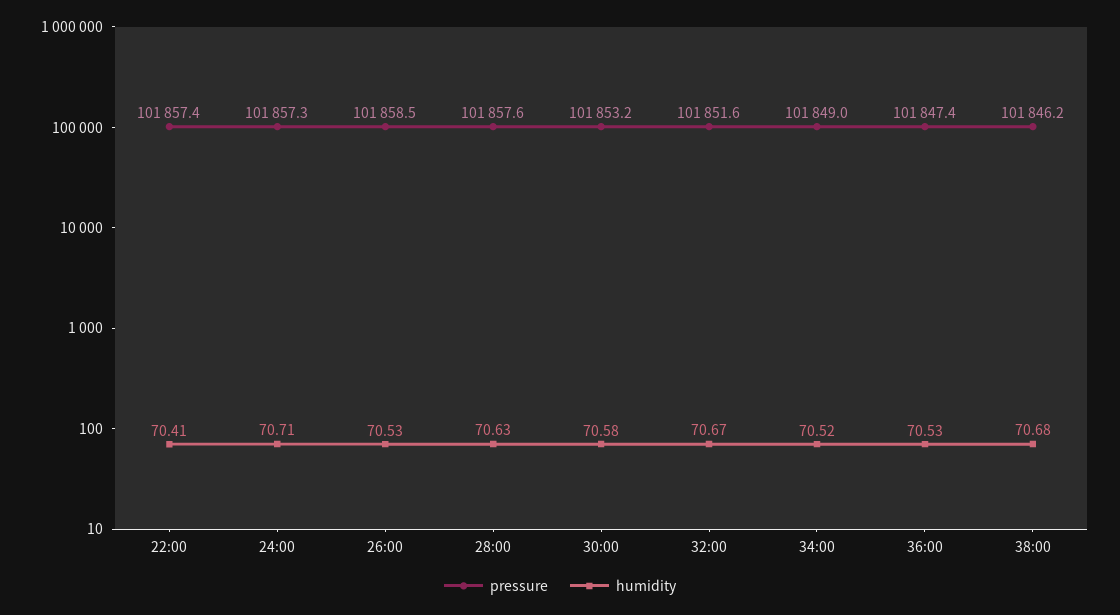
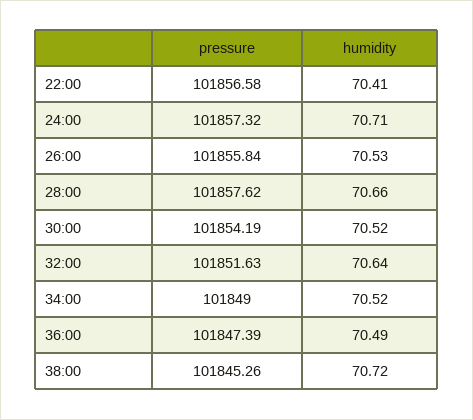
pressure, 22:00: 101857.4 -> 101856.58
pressure, 26:00: 101858.5 -> 101855.84
humidity, 28:00: 70.63 -> 70.66
pressure, 30:00: 101853.2 -> 101854.19
humidity, 30:00: 70.58 -> 70.52
humidity, 32:00: 70.67 -> 70.64
humidity, 36:00: 70.53 -> 70.49
pressure, 38:00: 101846.2 -> 101845.26
humidity, 38:00: 70.68 -> 70.72

